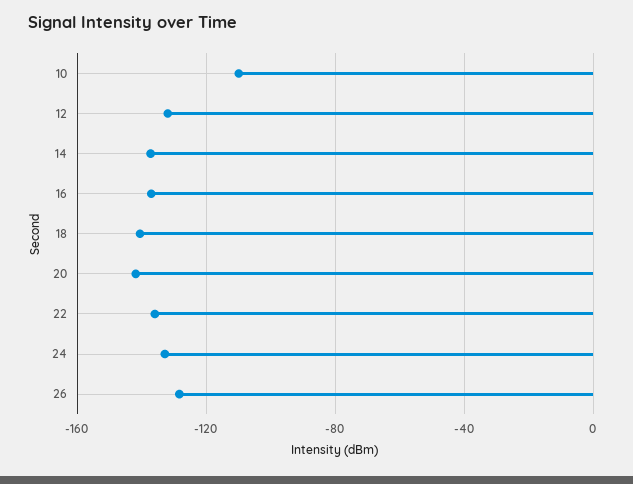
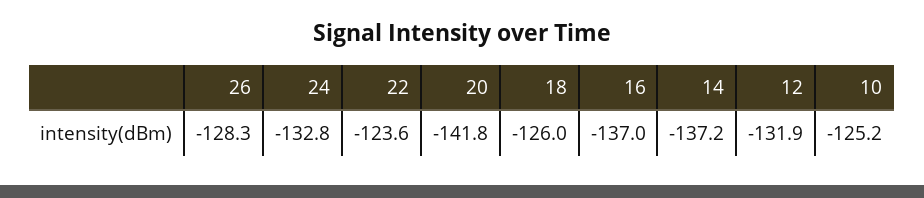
10: -110 -> -125.2
18: -140 -> -126
22: -135 -> -123.6

